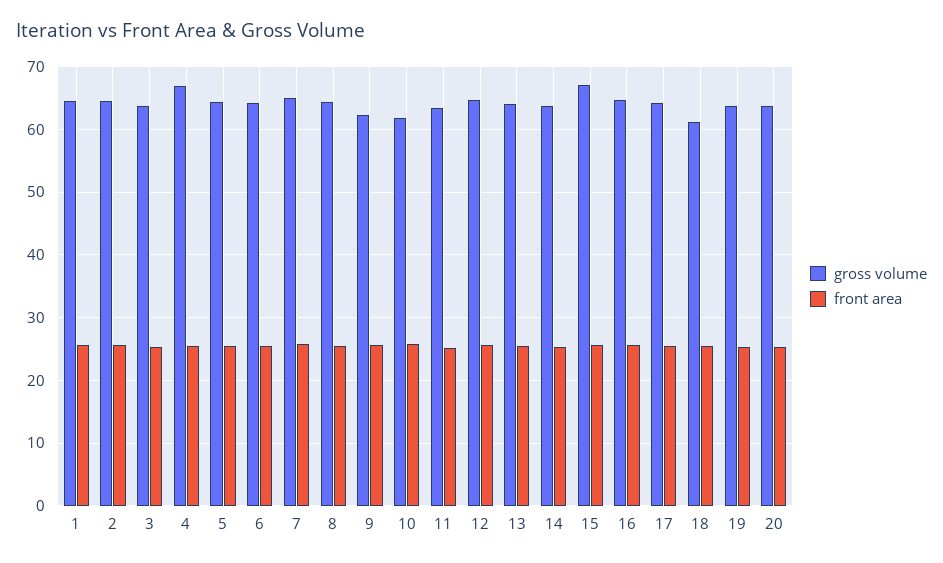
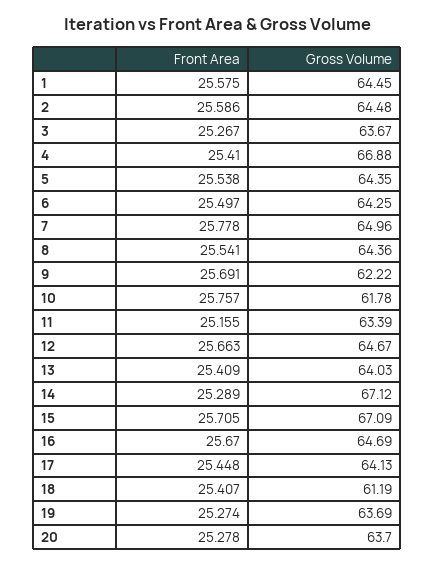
gross volume, 14: 64 -> 67.12

